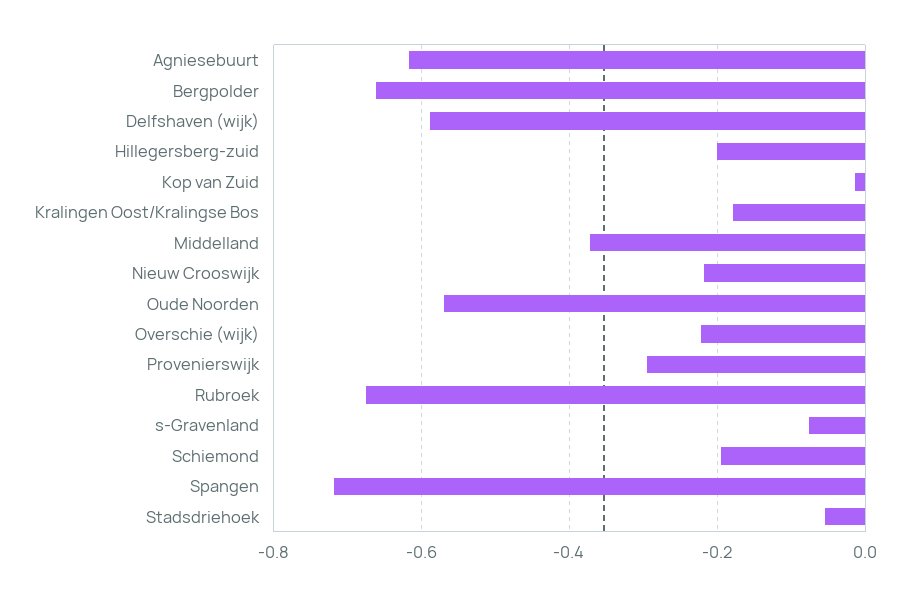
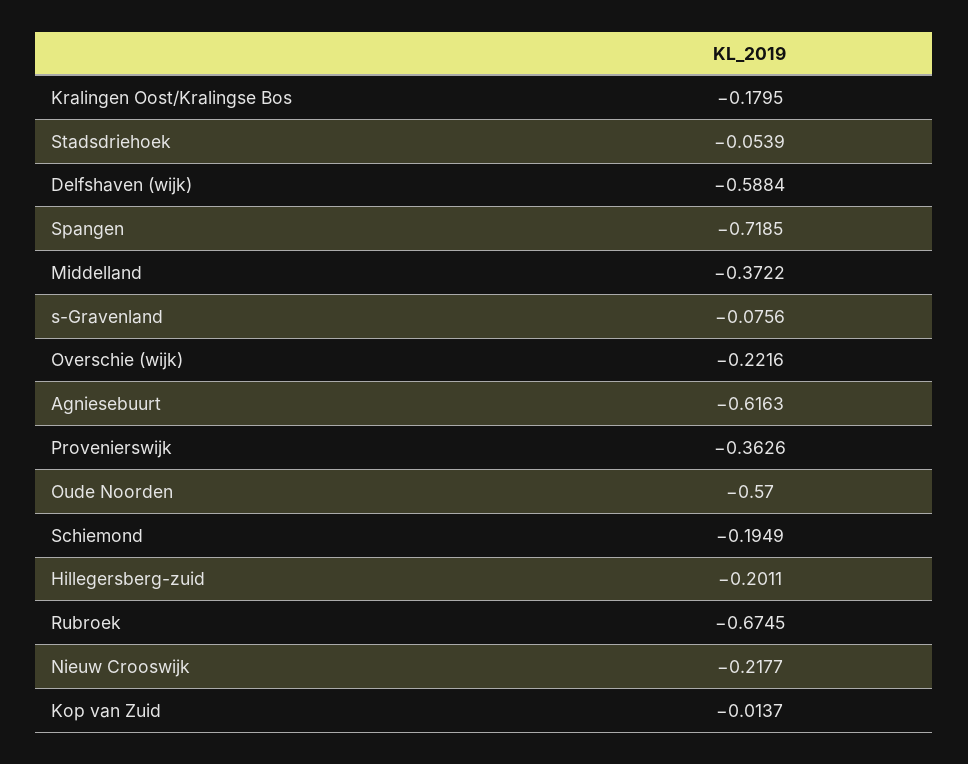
Bergpolder: -0.66 -> none
Provenierswijk: -0.3 -> -0.3626

